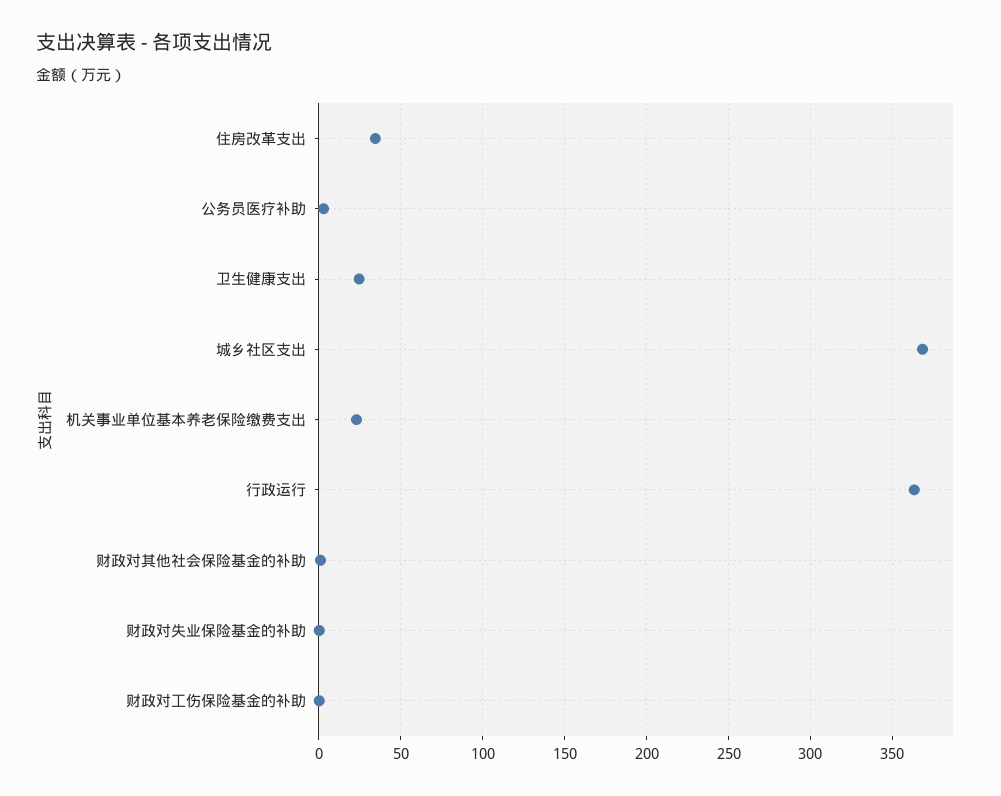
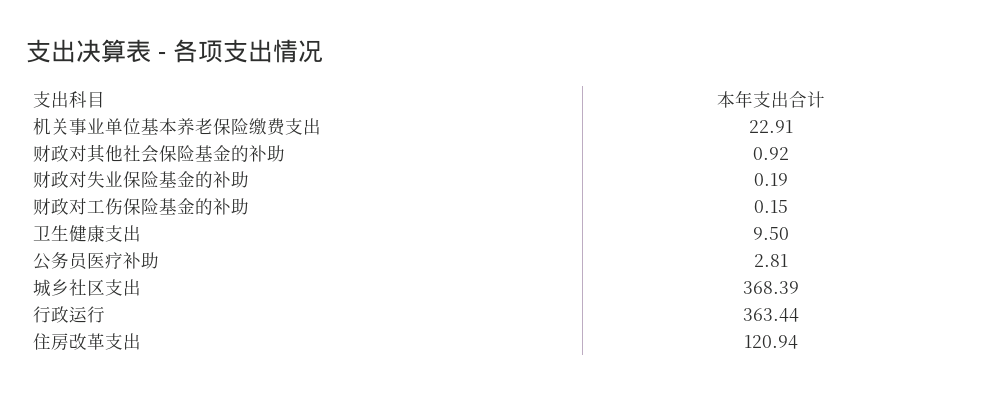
住房改革支出: 35 -> 120.94
卫生健康支出: 25 -> 9.5

